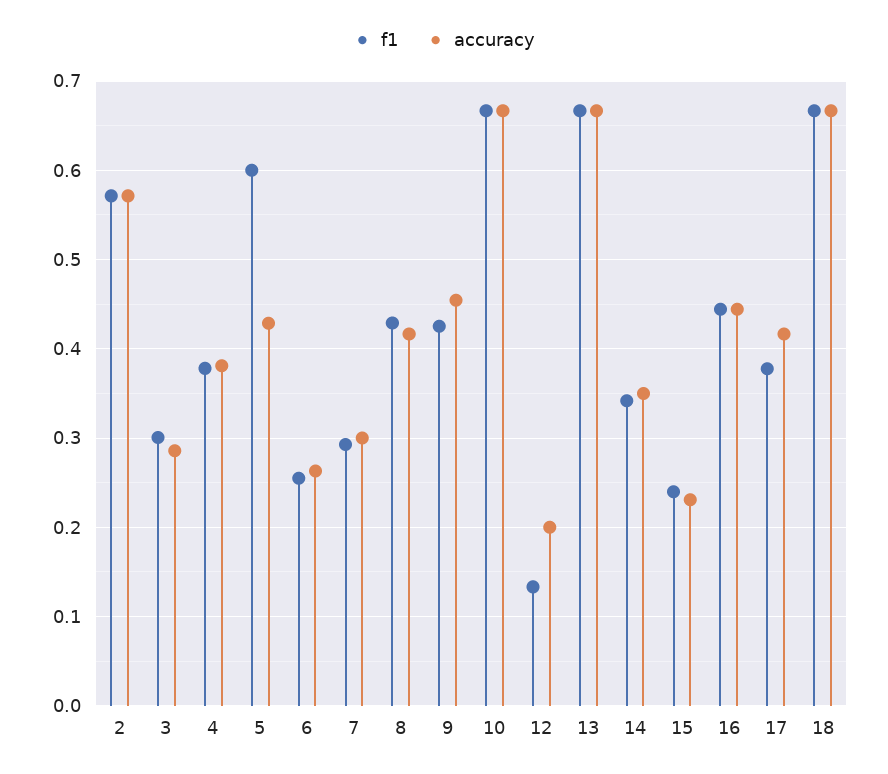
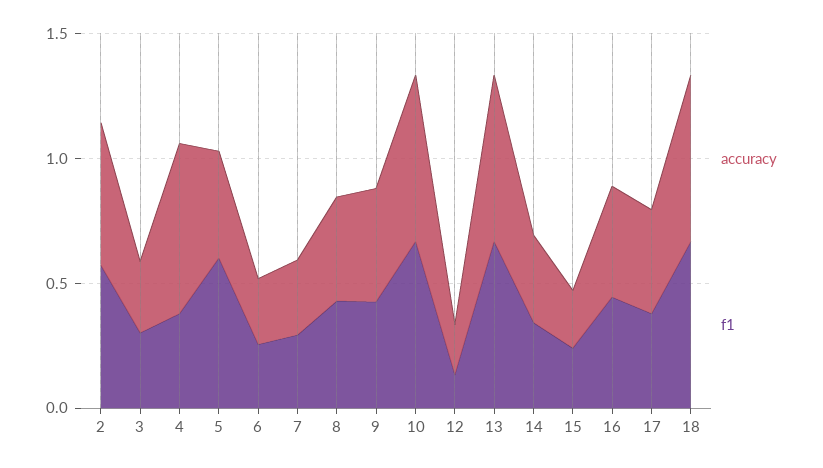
accuracy, 4: 0.38 -> 0.7

